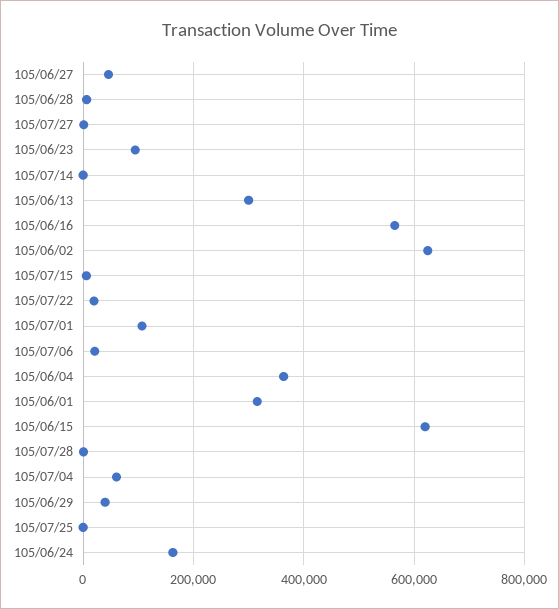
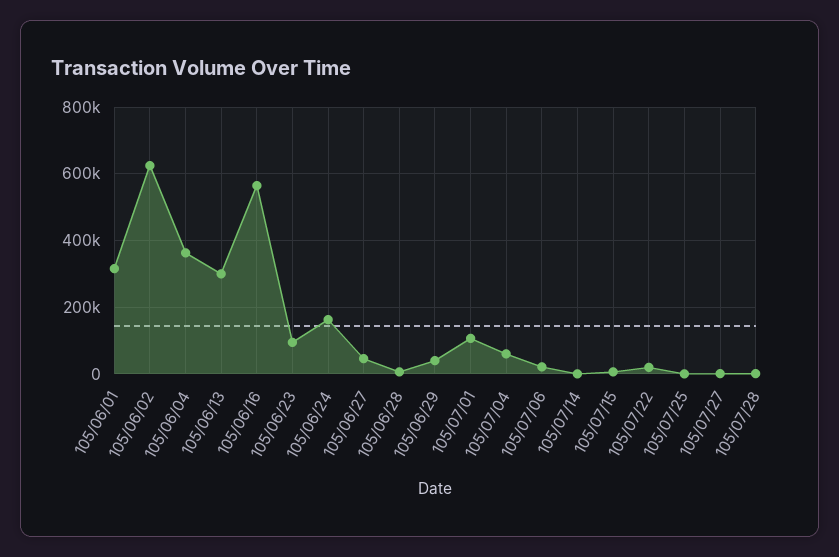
105/06/15: 620000 -> none

